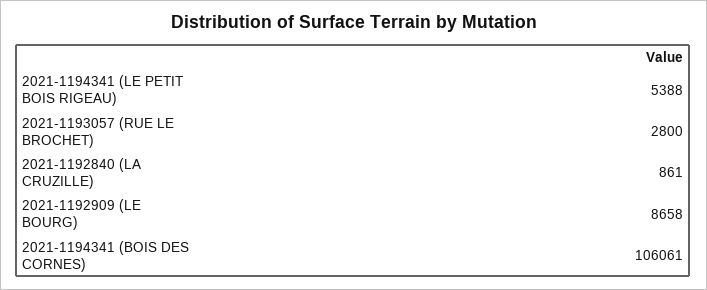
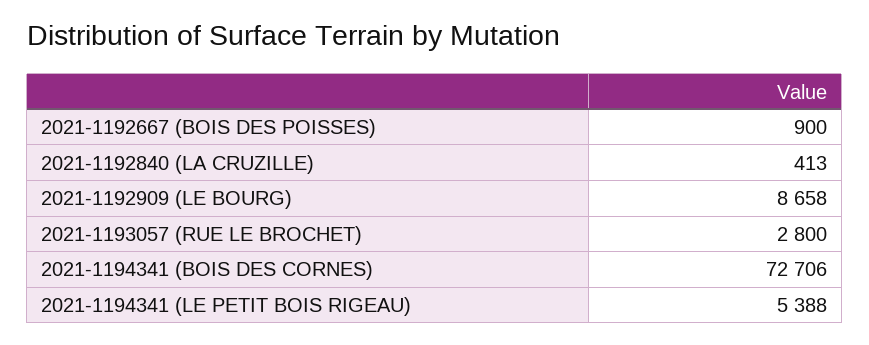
2021-1192840 (LA CRUZILLE): 861 -> 413
2021-1194341 (BOIS DES CORNES): 106061 -> 72706
2021-1192667 (BOIS DES POISSES): none -> 900

